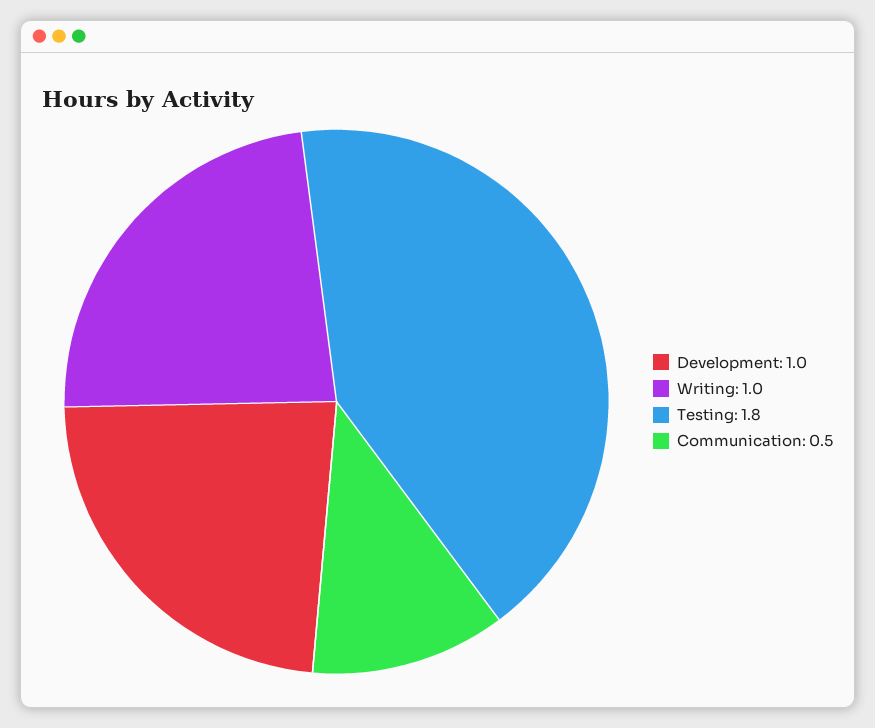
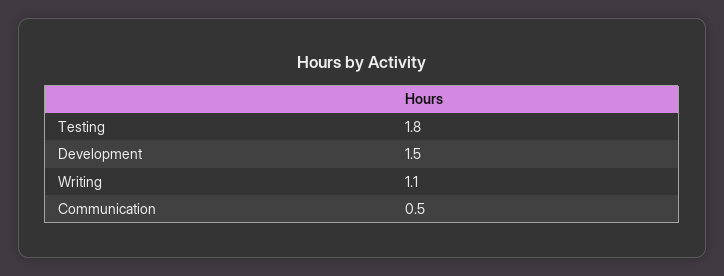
Development: 1 -> 1.5
Writing: 1 -> 1.1

